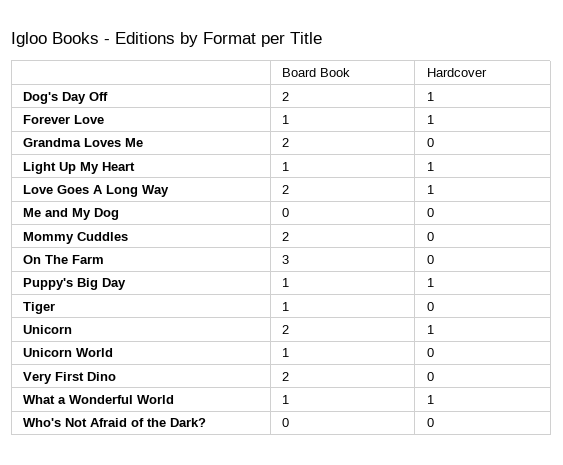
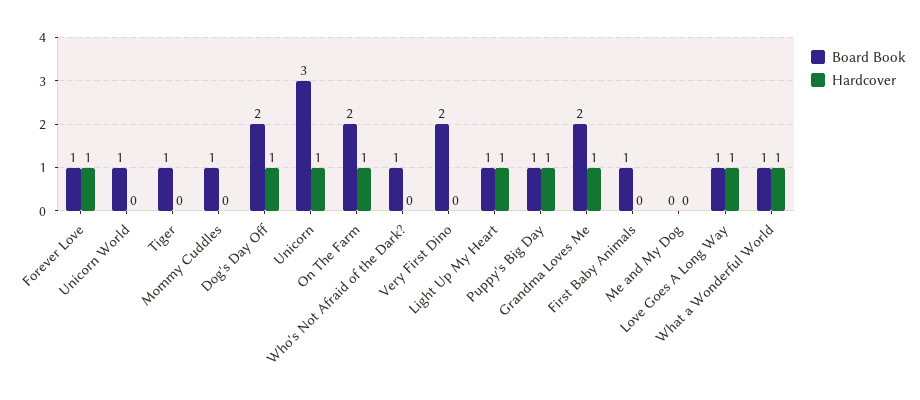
Hardcover, Grandma Loves Me: 0 -> 1
Board Book, Love Goes A Long Way: 2 -> 1
Board Book, Mommy Cuddles: 2 -> 1
Board Book, On The Farm: 3 -> 2
Hardcover, On The Farm: 0 -> 1
Board Book, Unicorn: 2 -> 3
Board Book, Who's Not Afraid of the Dark?: 0 -> 1
Board Book, First Baby Animals: none -> 1
Hardcover, First Baby Animals: none -> 0

